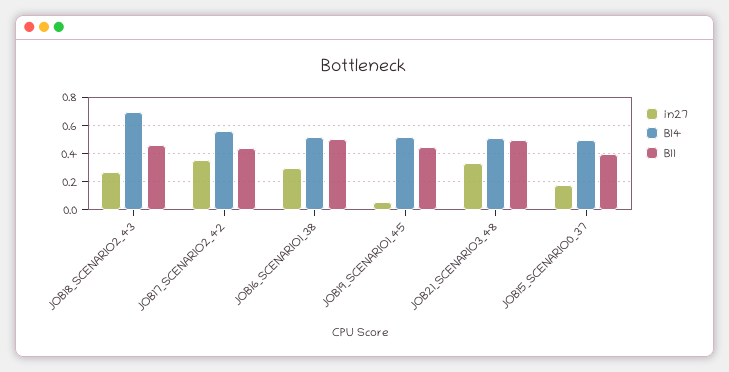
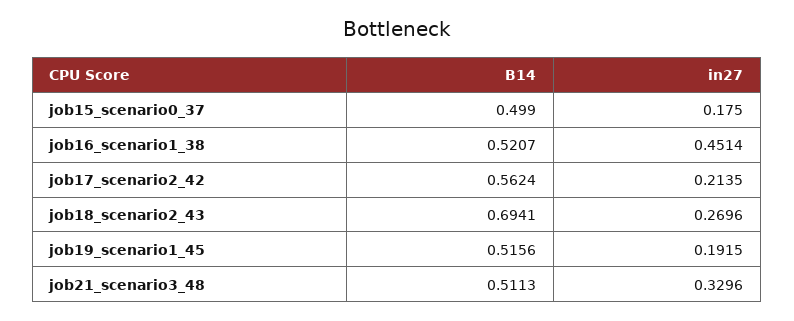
B11, JOB18_SCENARIO2_43: 0.45 -> none
in27, JOB17_SCENARIO2_42: 0.35 -> 0.2135
B11, JOB17_SCENARIO2_42: 0.45 -> none
in27, JOB16_SCENARIO1_38: 0.3 -> 0.4514
B11, JOB16_SCENARIO1_38: 0.5 -> none
in27, JOB19_SCENARIO1_45: 0.05 -> 0.1915
B11, JOB19_SCENARIO1_45: 0.45 -> none
B11, JOB21_SCENARIO3_48: 0.5 -> none
B11, JOB15_SCENARIO0_37: 0.4 -> none

